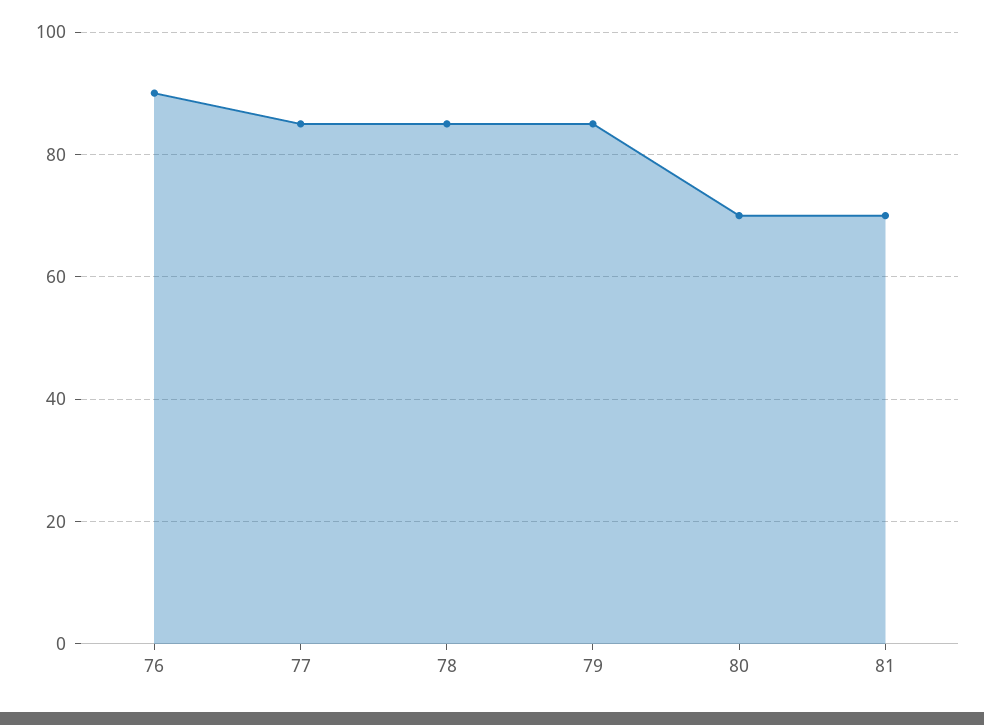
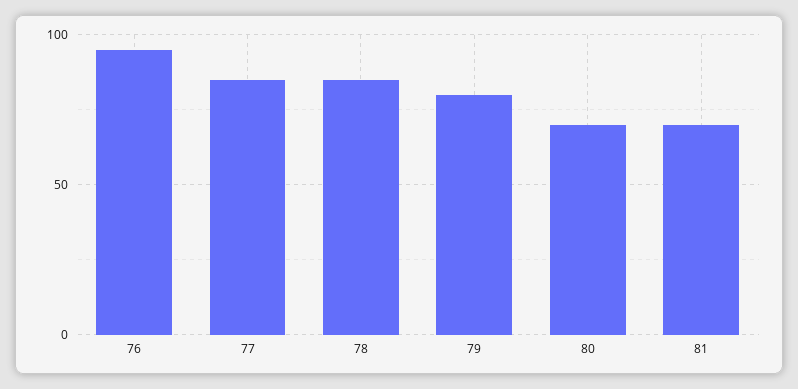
76: 90 -> 95
79: 85 -> 80

